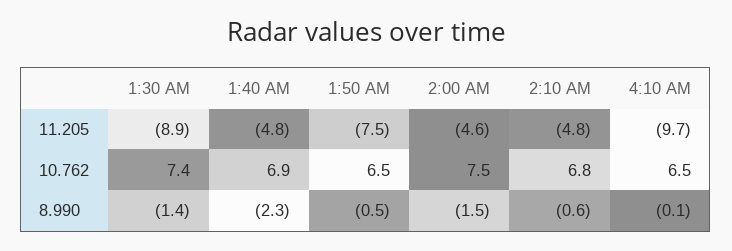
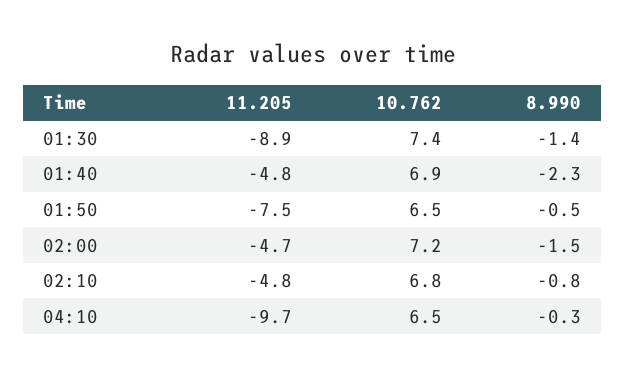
2:00 AM, 11.205: -4.6 -> -4.7
2:00 AM, 10.762: 7.5 -> 7.2
2:10 AM, 8.990: -0.6 -> -0.8
4:10 AM, 8.990: -0.1 -> -0.3

